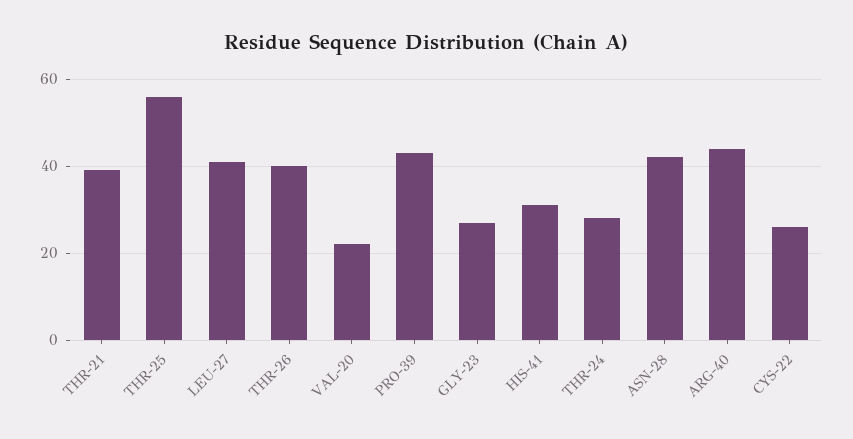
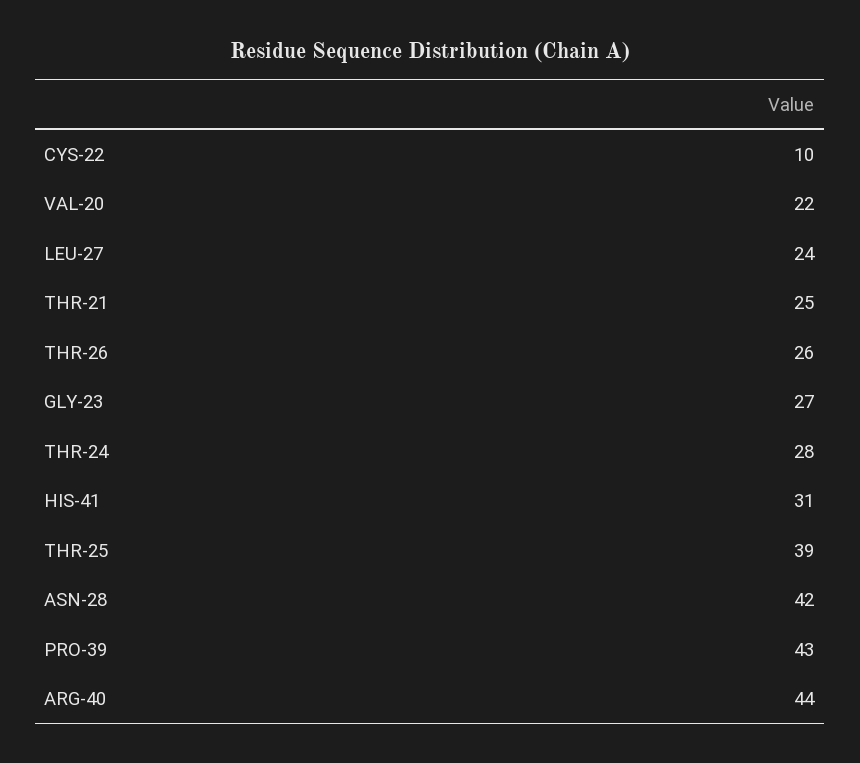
THR-21: 40 -> 25
THR-25: 55 -> 39
LEU-27: 40 -> 24
THR-26: 40 -> 26
CYS-22: 25 -> 10

